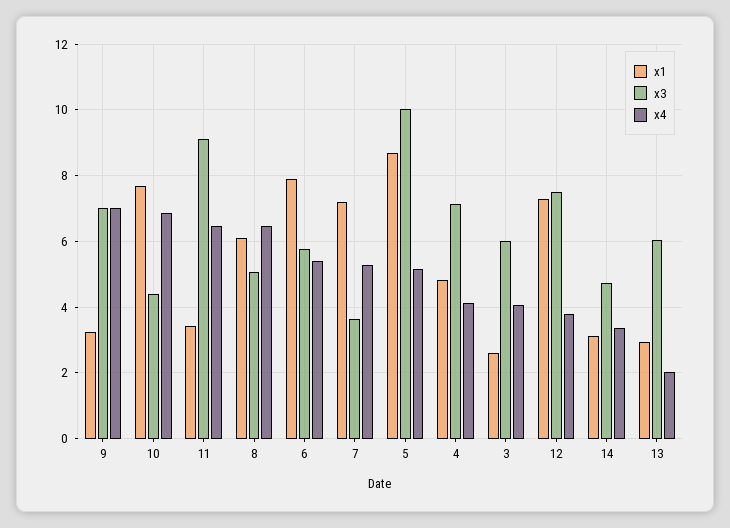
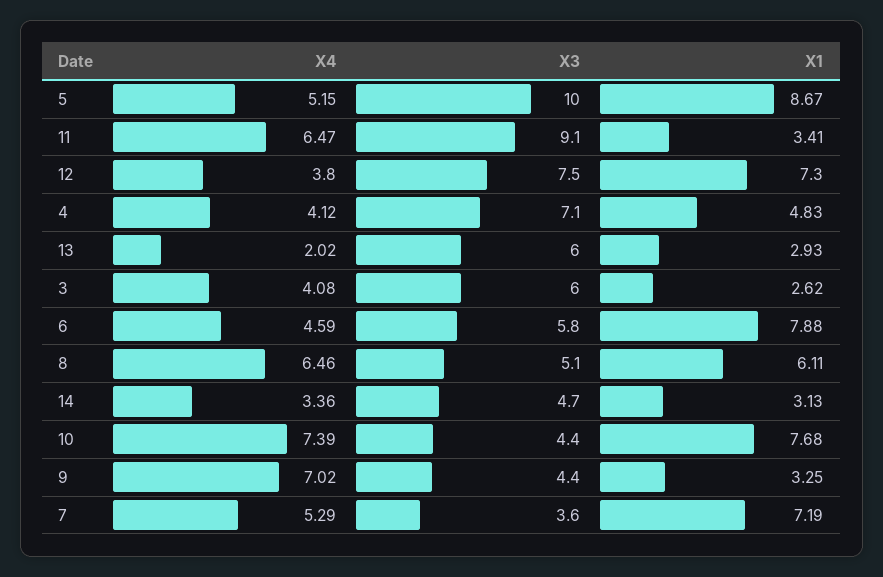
x3, 9: 7 -> 4.4
x4, 10: 6.8 -> 7.39
x4, 6: 5.4 -> 4.59

